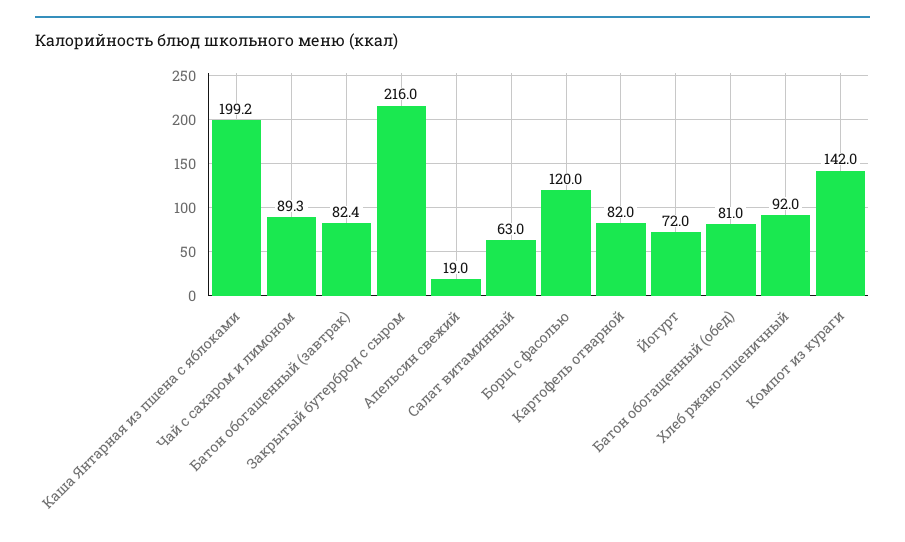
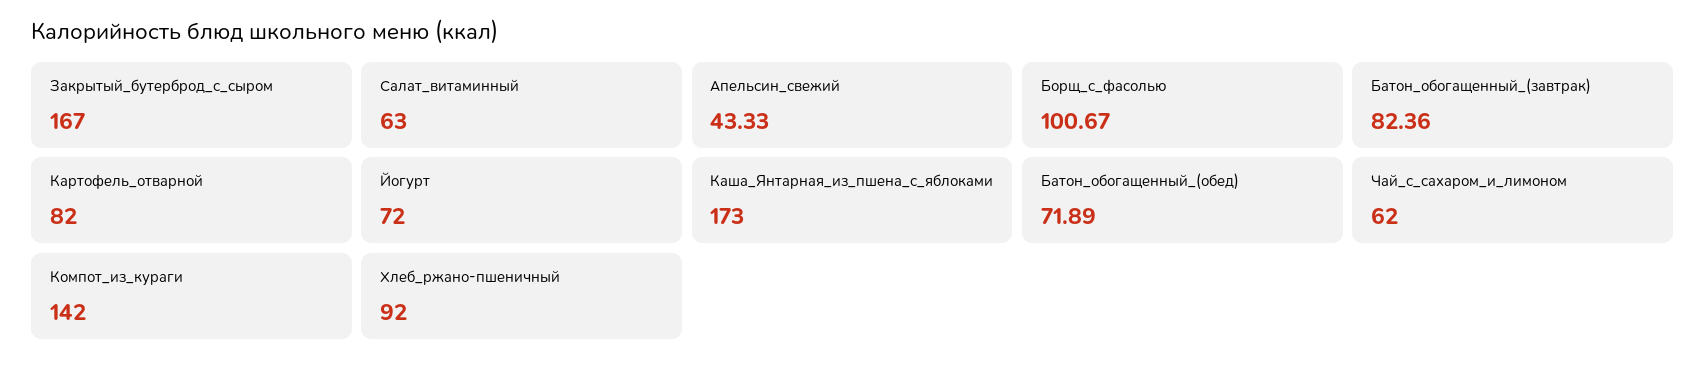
Каша Янтарная из пшена с яблоками: 199.2 -> 173
Чай с сахаром и лимоном: 89.3 -> 62
Закрытый бутерброд с сыром: 216 -> 167
Апельсин свежий: 19 -> 43.33
Борщ с фасолью: 120 -> 100.67
Батон обогащенный (обед): 81 -> 71.89

